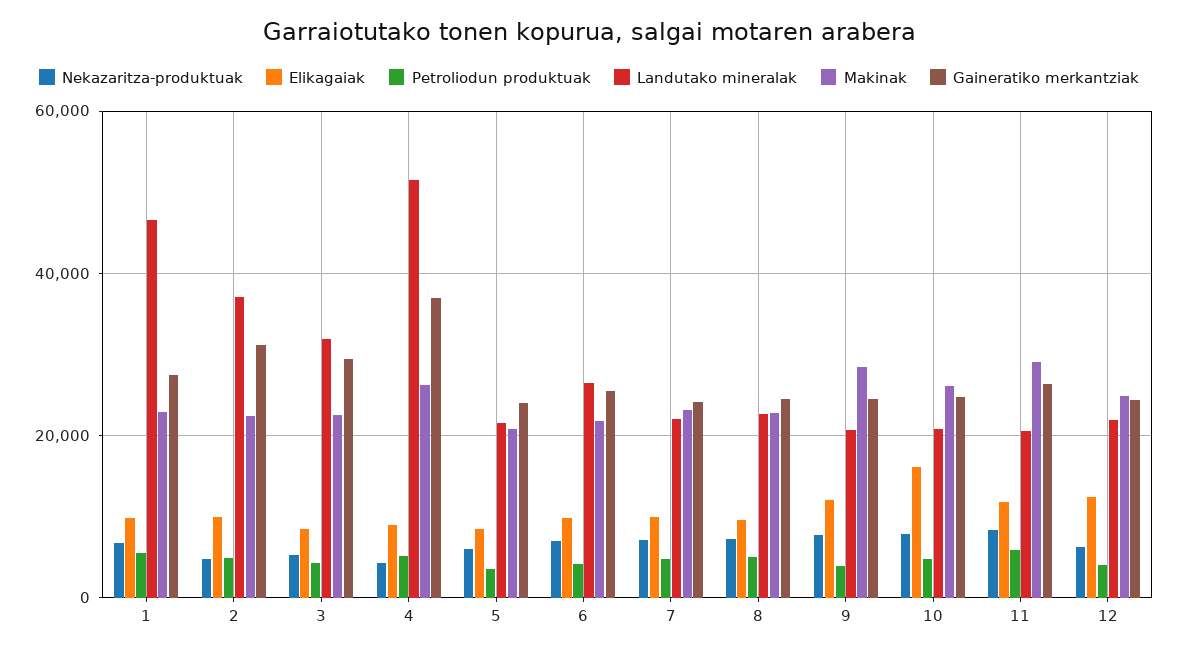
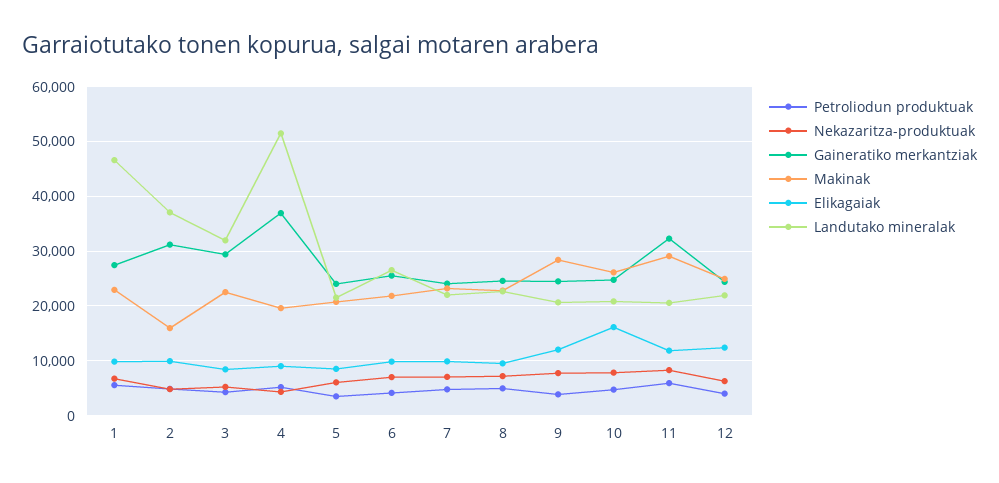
Makinak, 2: 22000 -> 16000
Makinak, 4: 26000 -> 20000
Gaineratiko merkantziak, 11: 26000 -> 32000

